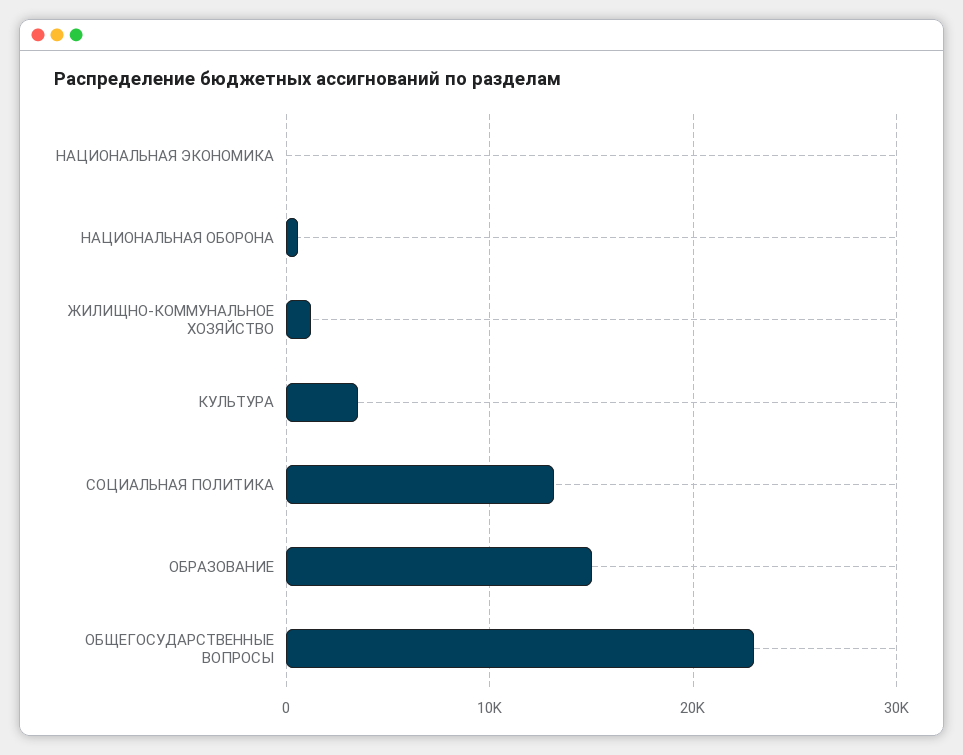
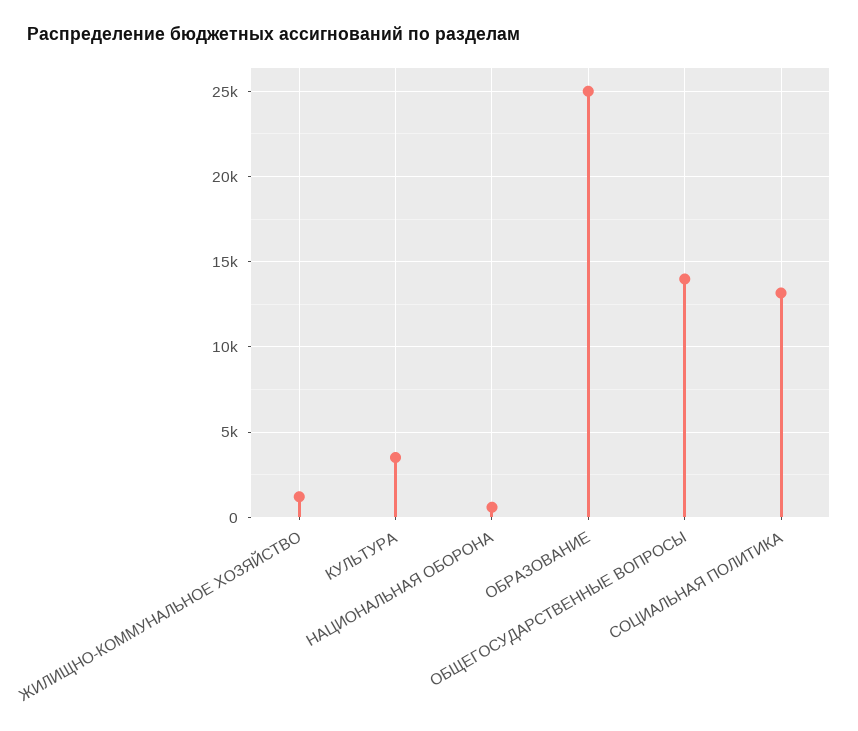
НАЦИОНАЛЬНАЯ ЭКОНОМИКА: 0 -> none
ОБРАЗОВАНИЕ: 15000 -> 25000
ОБЩЕГОСУДАРСТВЕННЫЕ ВОПРОСЫ: 23000 -> 14000

